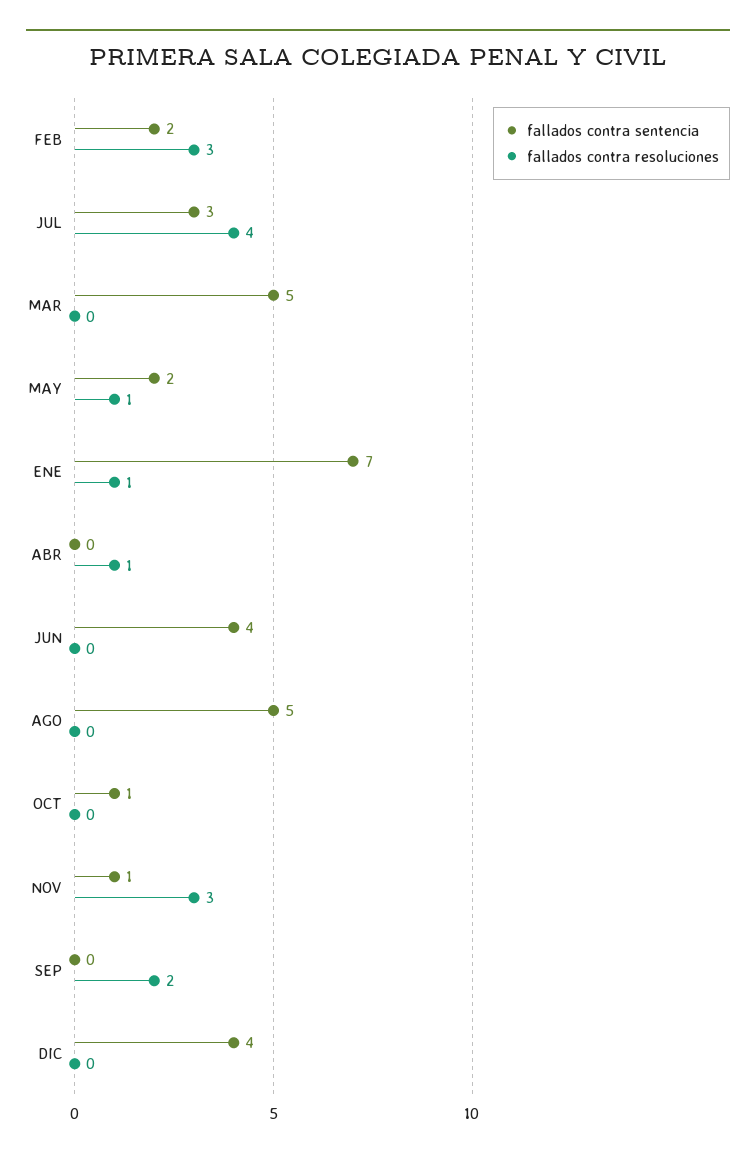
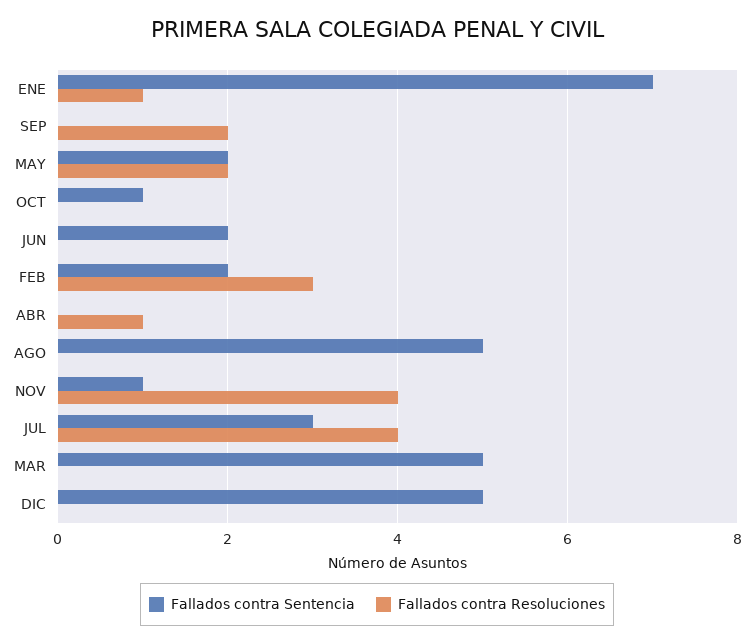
fallados contra resoluciones, MAY: 1 -> 2
fallados contra sentencia, JUN: 4 -> 2
fallados contra resoluciones, NOV: 3 -> 4
fallados contra sentencia, DIC: 4 -> 5

